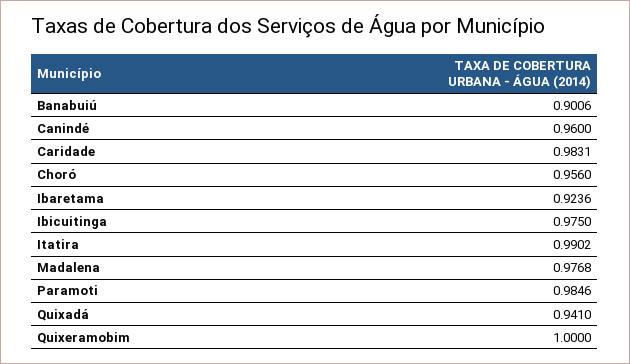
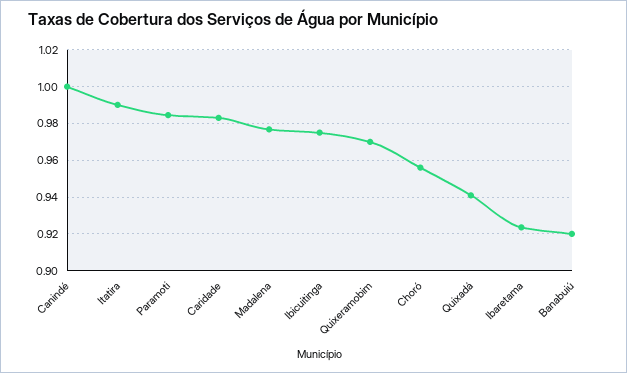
Banabuiú: 0.9006 -> 0.92
Canindé: 0.96 -> 1
Quixeramobim: 1 -> 0.97

